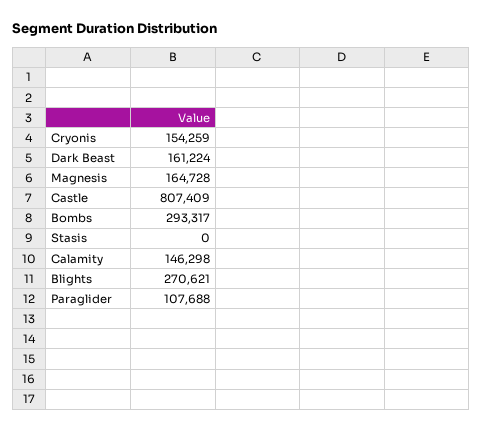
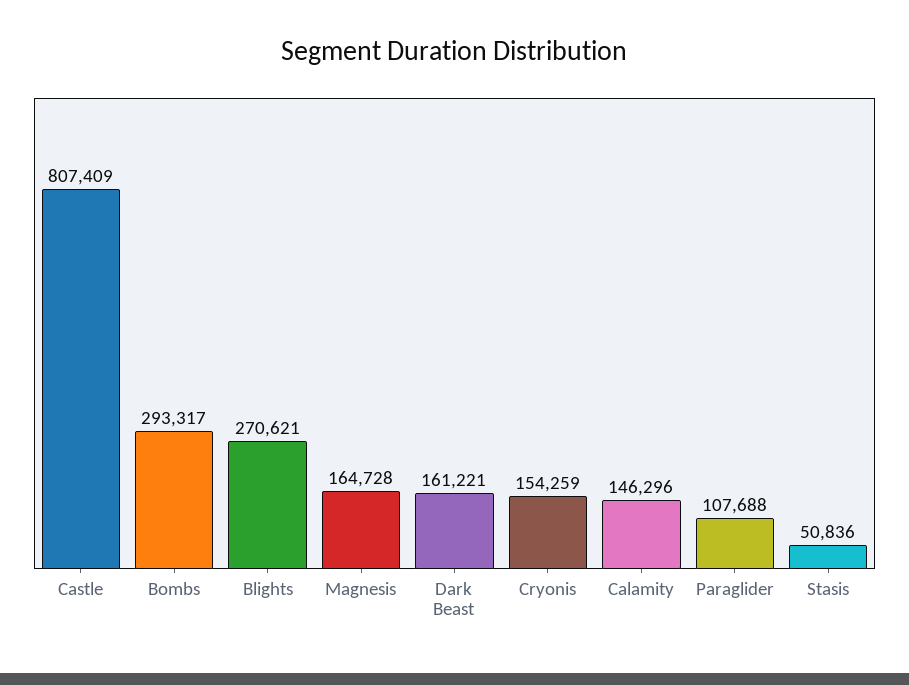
Dark Beast: 161224 -> 161221
Stasis: 0 -> 50836
Calamity: 146298 -> 146296

